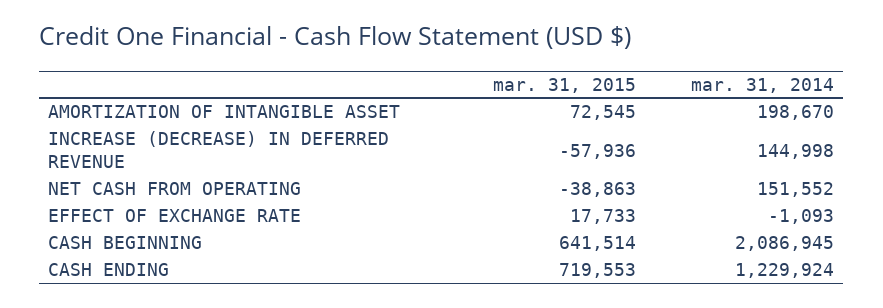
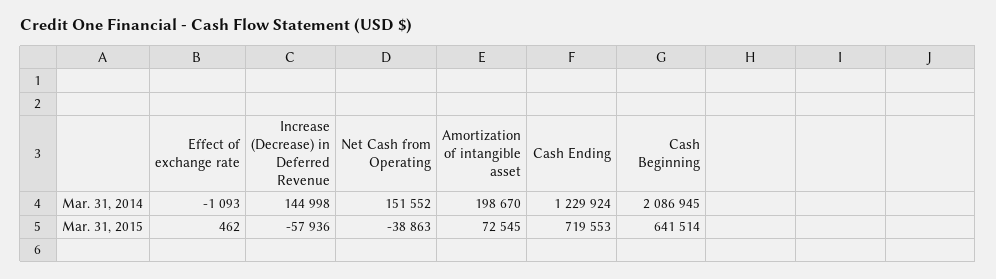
mar. 31, 2015, EFFECT OF EXCHANGE RATE: 17733 -> 462

